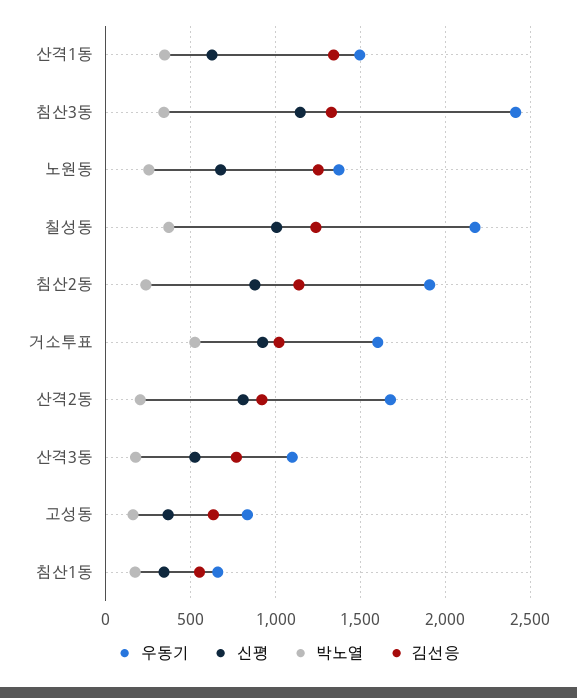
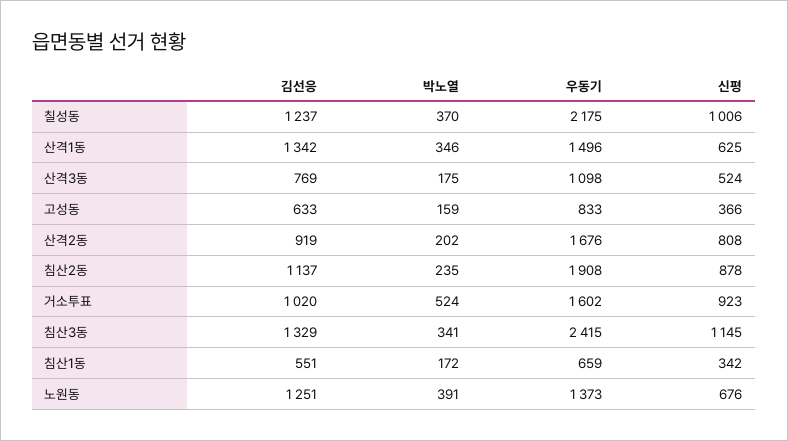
박노열, 노원동: 250 -> 391

